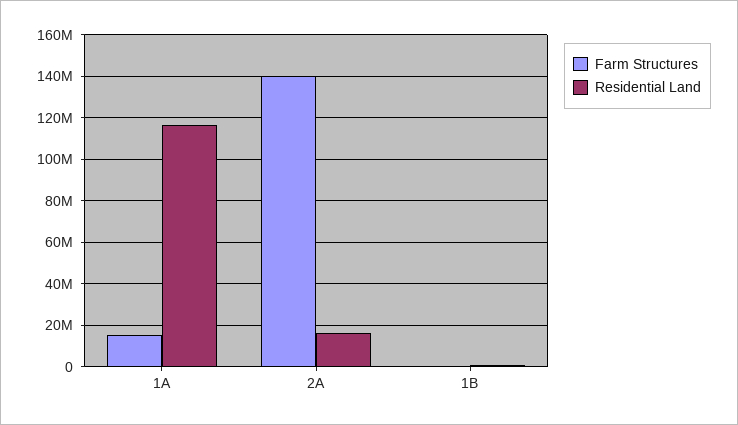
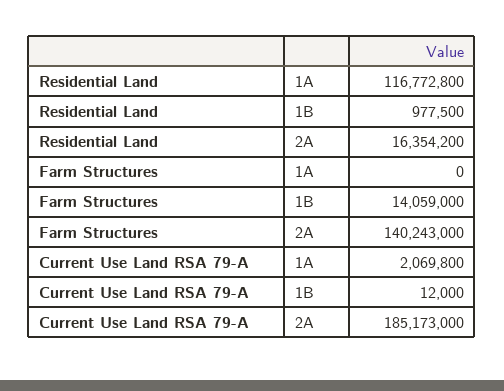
Farm Structures, 1A: 15000000 -> 0
Farm Structures, 1B: 0 -> 14059000
Current Use Land RSA 79-A, 1A: none -> 2069800
Current Use Land RSA 79-A, 1B: none -> 12000
Current Use Land RSA 79-A, 2A: none -> 185173000

